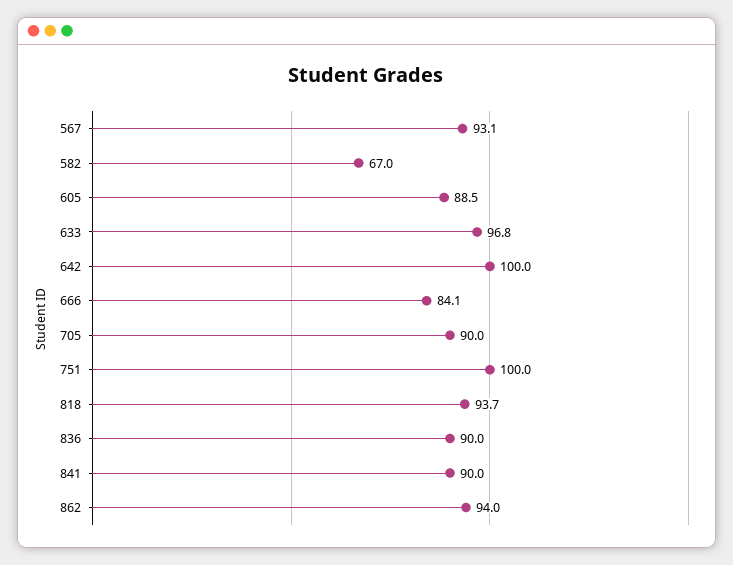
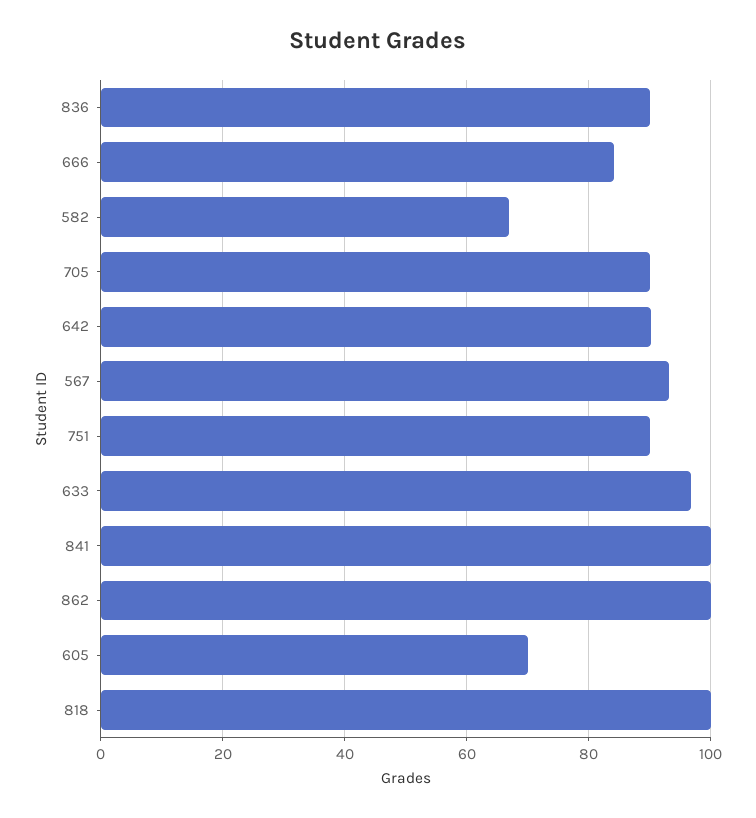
605: 88.5 -> 70
642: 100 -> 90
751: 100 -> 90
818: 93.7 -> 100
841: 90 -> 100
862: 94 -> 100

